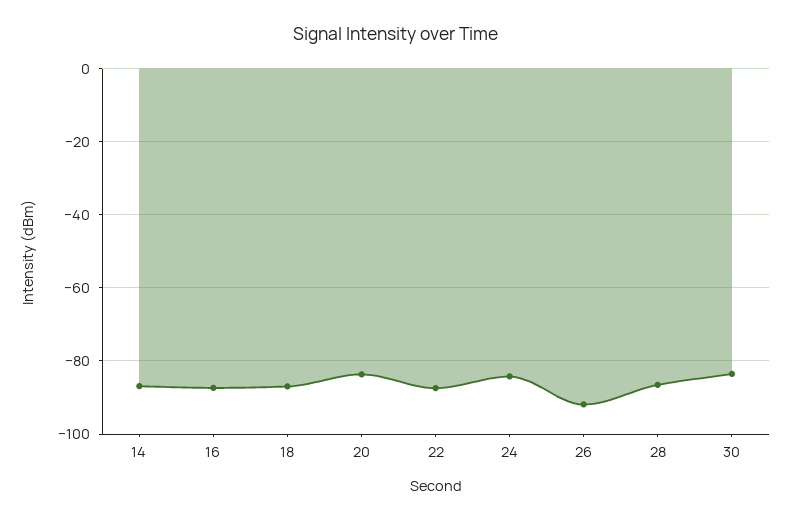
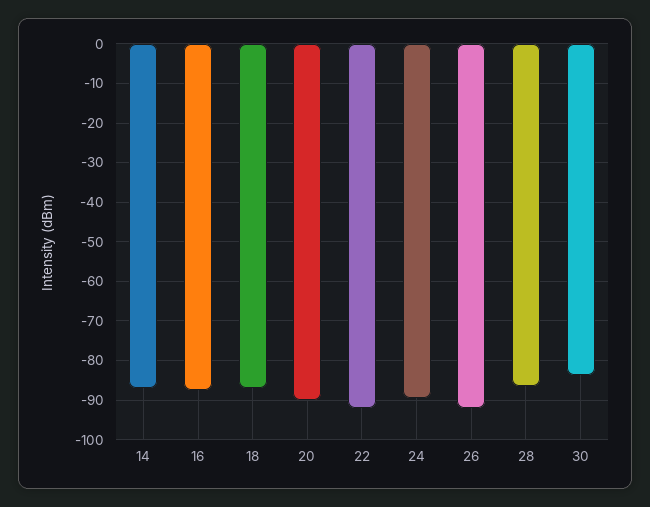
20: -84 -> -90
22: -88 -> -92
24: -84 -> -90

